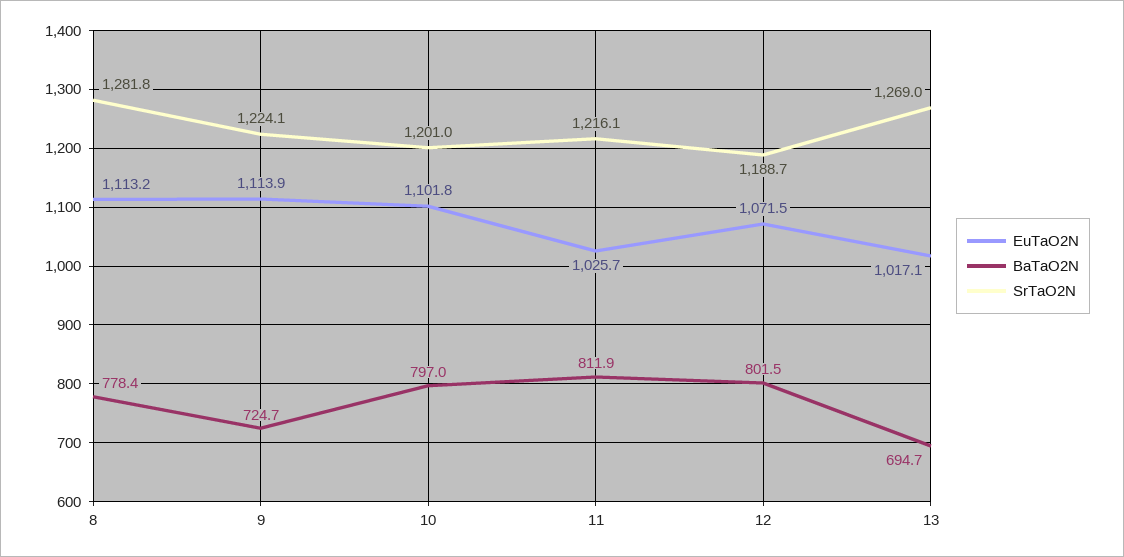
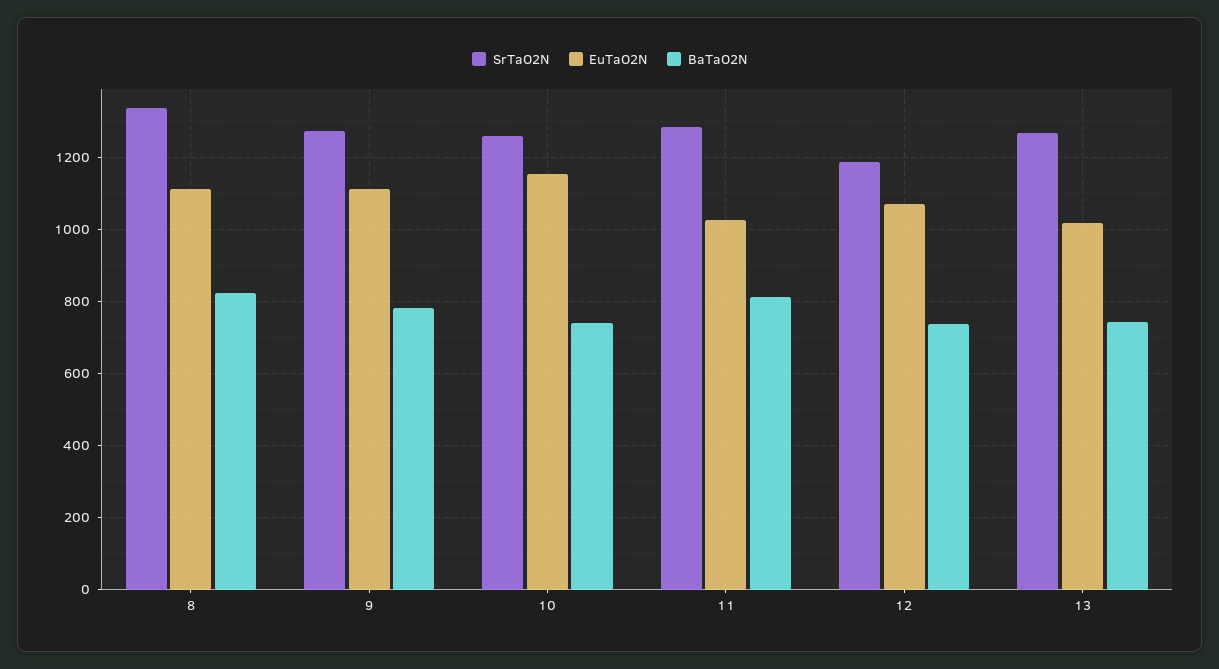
BaTaO2N, 8: 778.4 -> 820
SrTaO2N, 8: 1281.8 -> 1340
BaTaO2N, 9: 724.7 -> 780
SrTaO2N, 9: 1224.1 -> 1280
EuTaO2N, 10: 1101.8 -> 1160
BaTaO2N, 10: 797 -> 740
SrTaO2N, 10: 1201 -> 1260
SrTaO2N, 11: 1216.1 -> 1280
BaTaO2N, 12: 801.5 -> 740
BaTaO2N, 13: 694.7 -> 740

